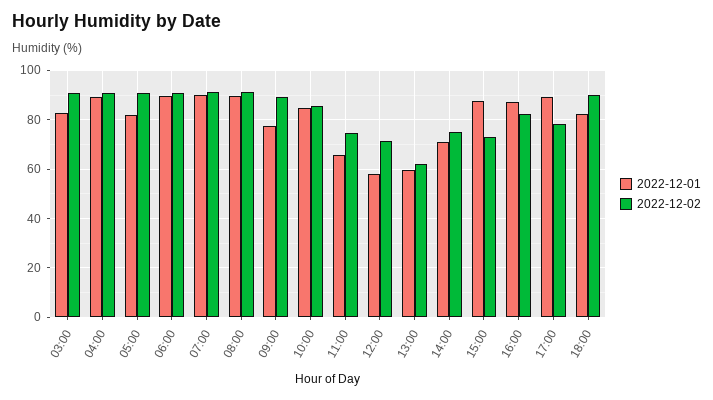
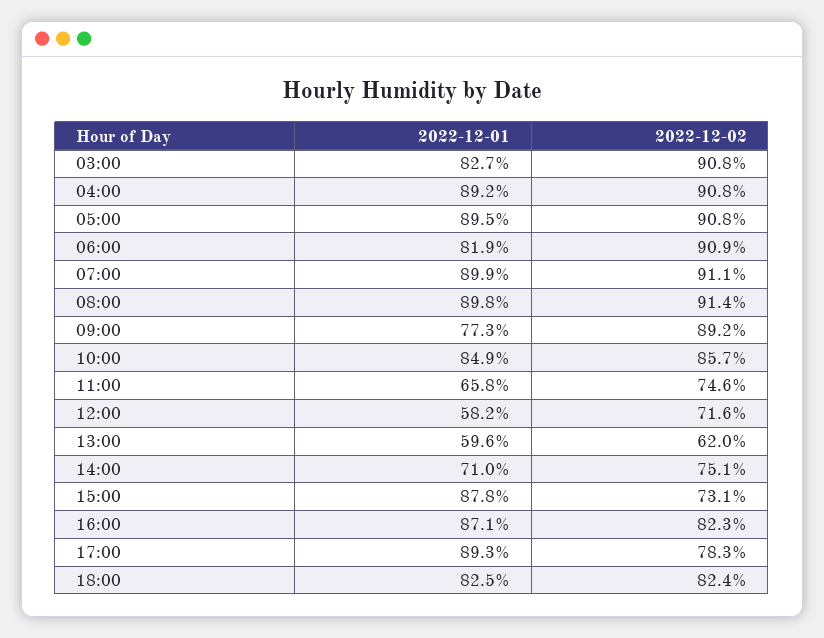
2022-12-01, 05:00: 82.5 -> 89.5
2022-12-01, 06:00: 90 -> 81.9
2022-12-02, 18:00: 90 -> 82.4

